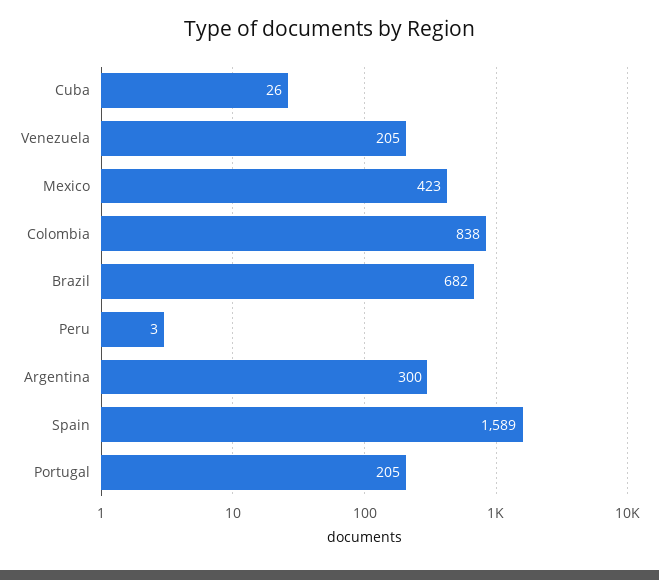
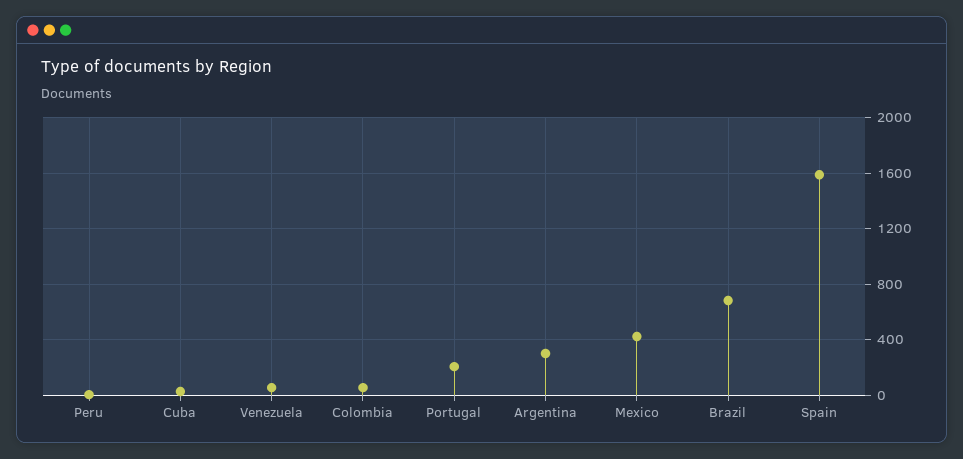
Venezuela: 205 -> 50
Colombia: 838 -> 50

